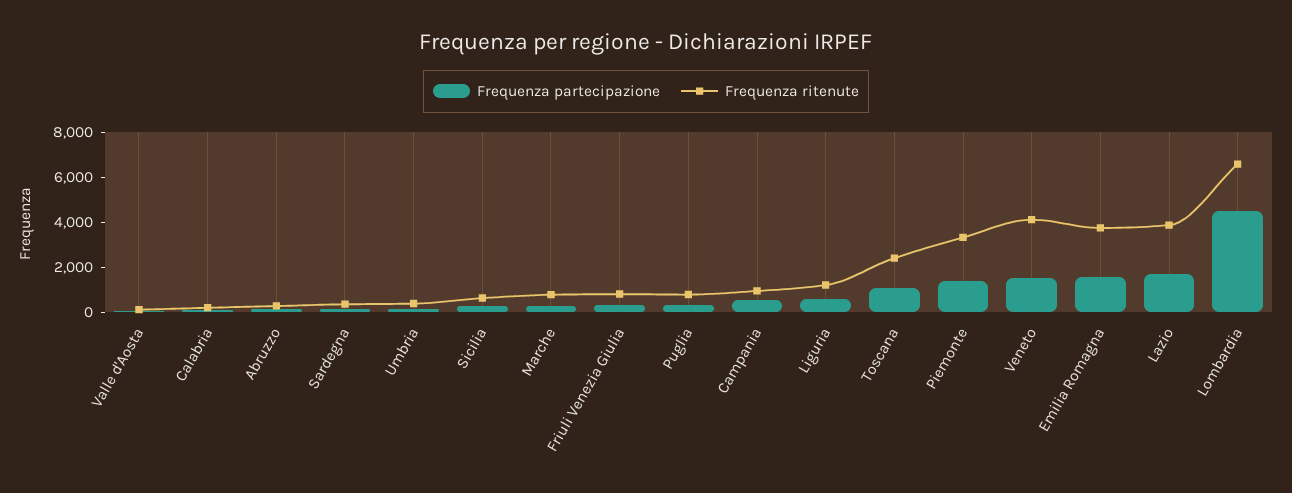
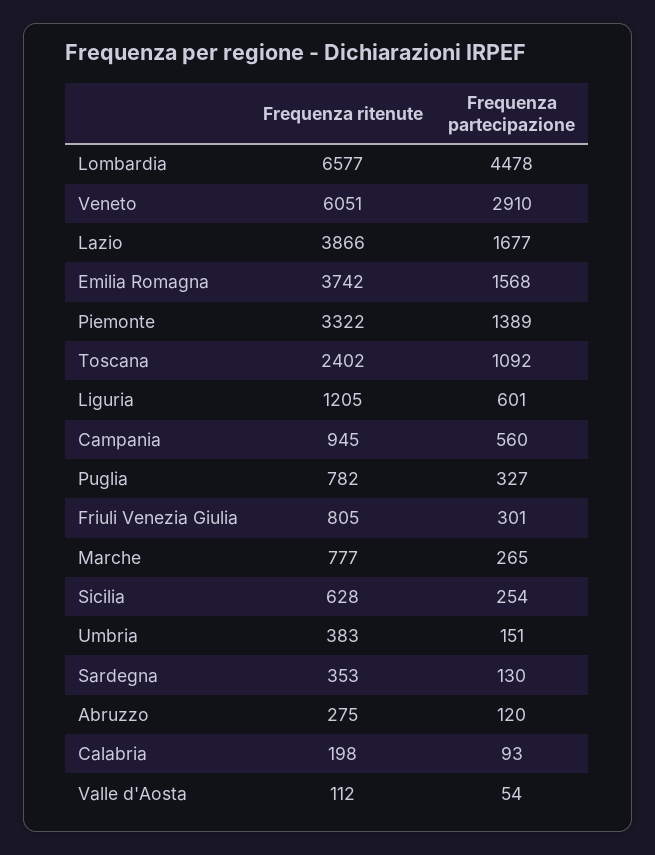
Frequenza partecipazione, Veneto: 1500 -> 2910
Frequenza ritenute, Veneto: 4000 -> 6051

